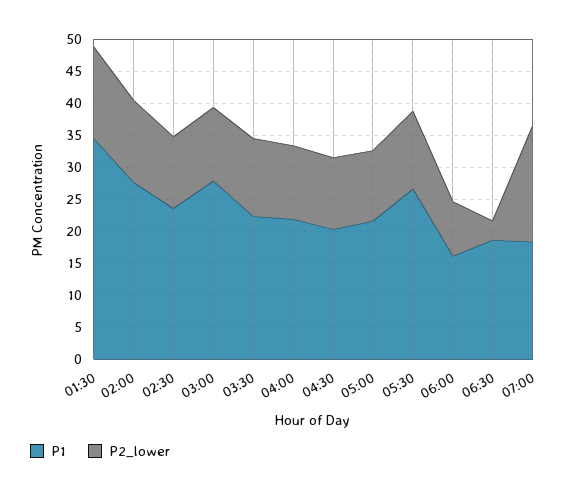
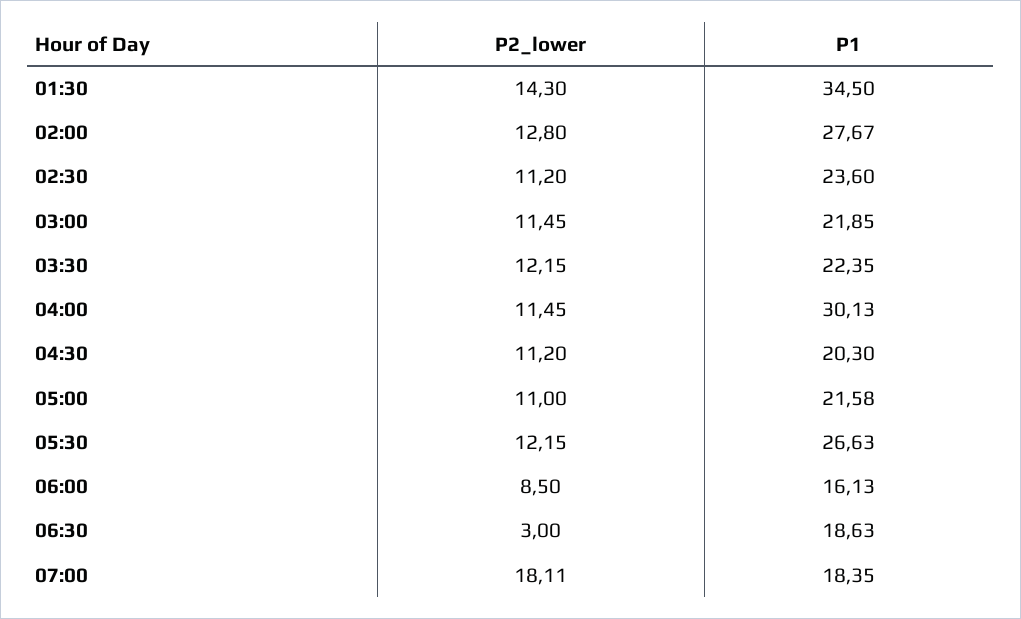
P1, 03:00: 27.5 -> 21.85
P1, 04:00: 22.5 -> 30.13

